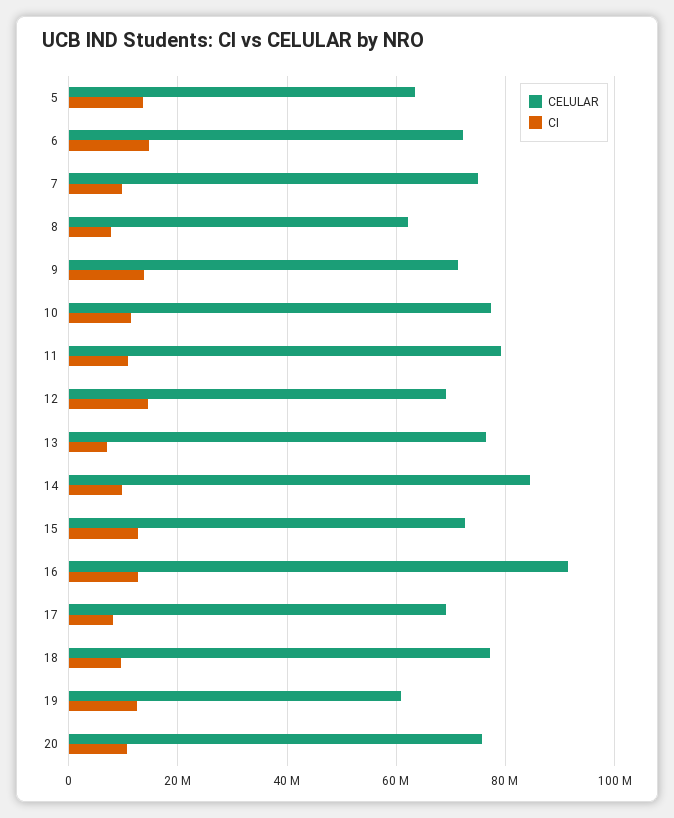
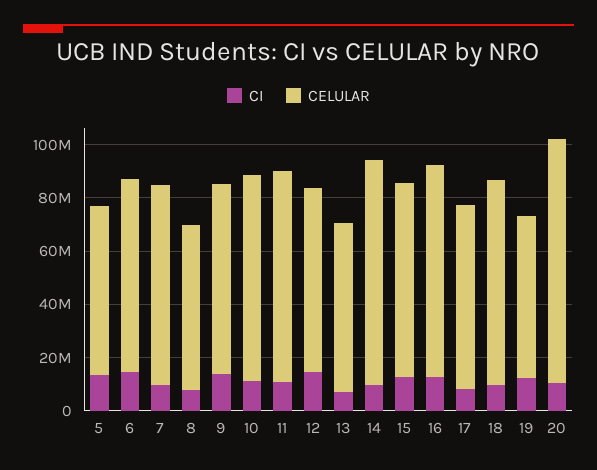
CELULAR, 13: 76000000 -> 65000000
CELULAR, 16: 92000000 -> 80000000
CELULAR, 20: 76000000 -> 90000000

